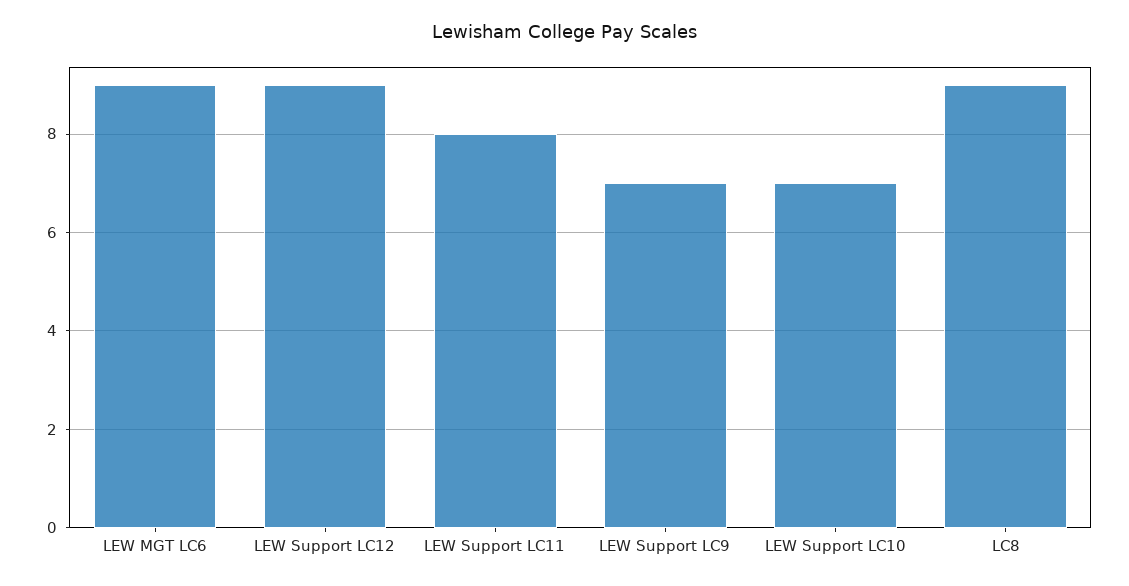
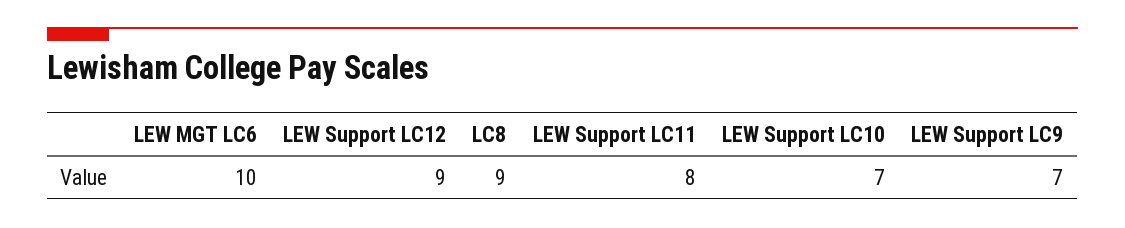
LEW MGT LC6: 9 -> 10

